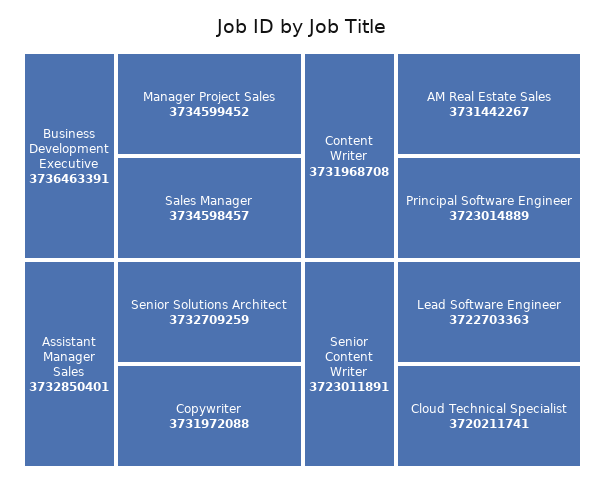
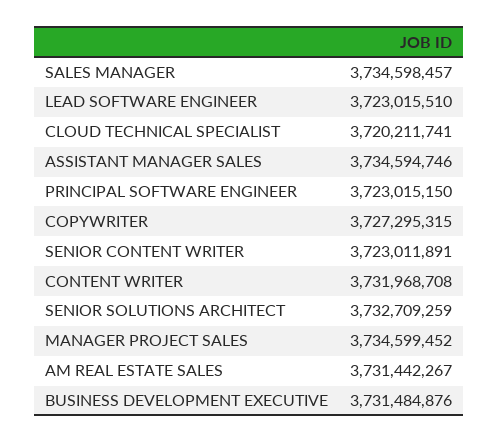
Business Development Executive: 3736463391 -> 3731484876
Assistant Manager Sales: 3732850401 -> 3734594746
Copywriter: 3731972088 -> 3727295315
Principal Software Engineer: 3723014889 -> 3723015150
Lead Software Engineer: 3722703363 -> 3723015510

